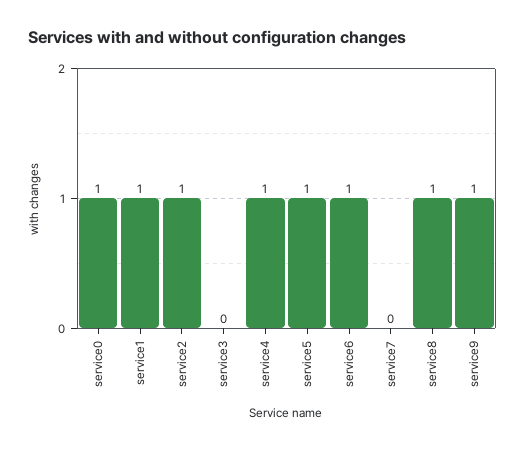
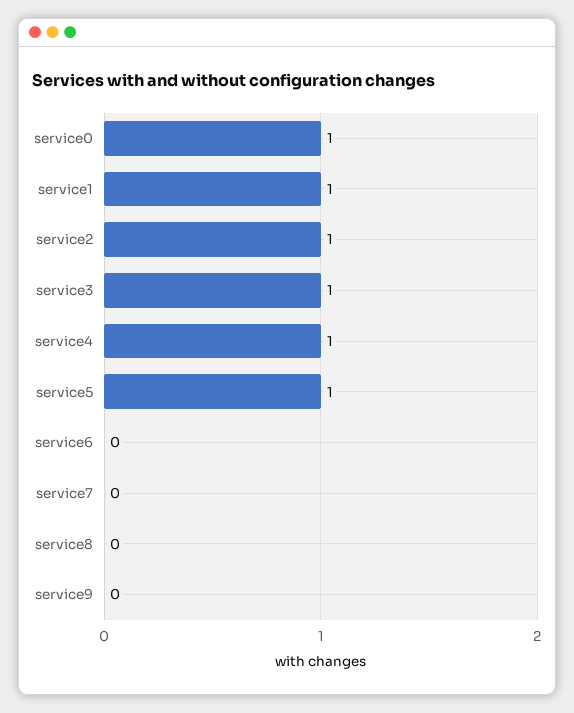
service3: 0 -> 1
service6: 1 -> 0
service8: 1 -> 0
service9: 1 -> 0

